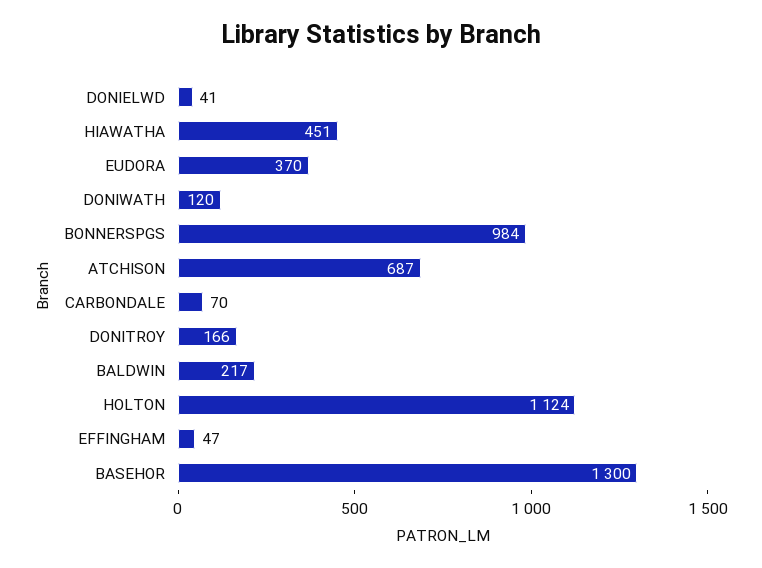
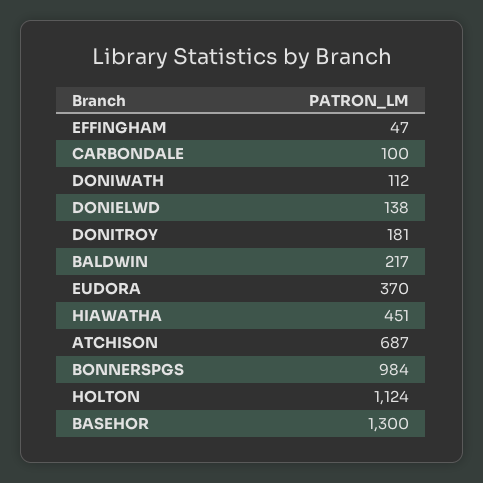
DONIELWD: 41 -> 138
DONIWATH: 120 -> 112
CARBONDALE: 70 -> 100
DONITROY: 166 -> 181

